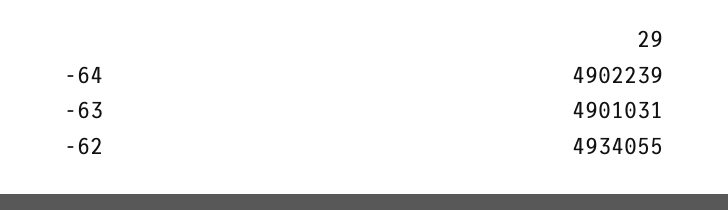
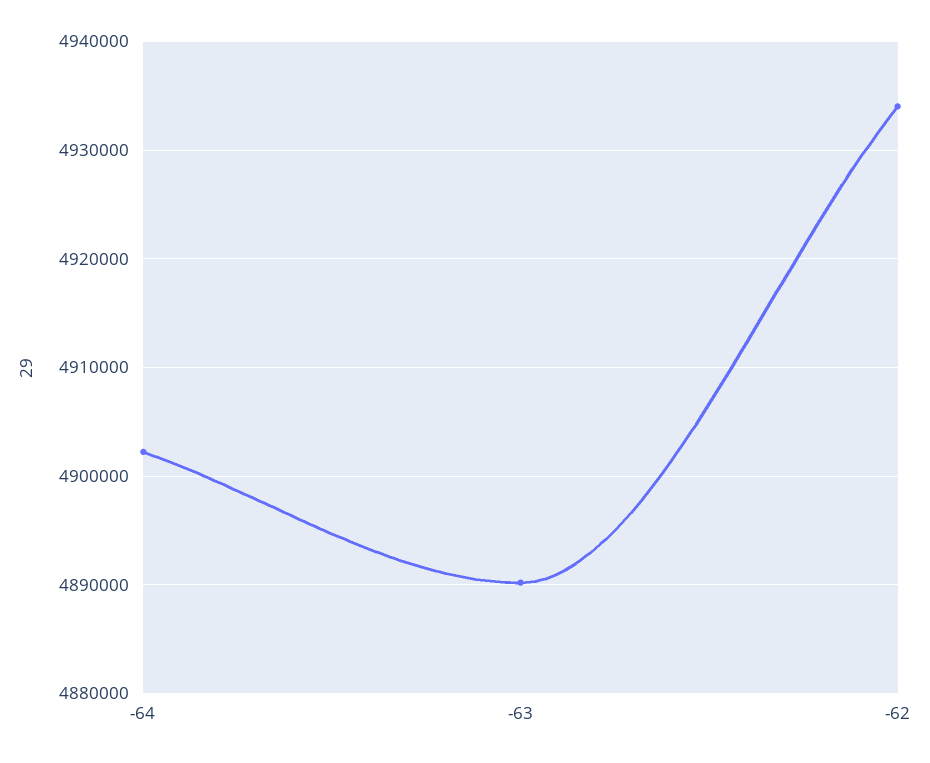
-63: 4901031 -> 4890000

